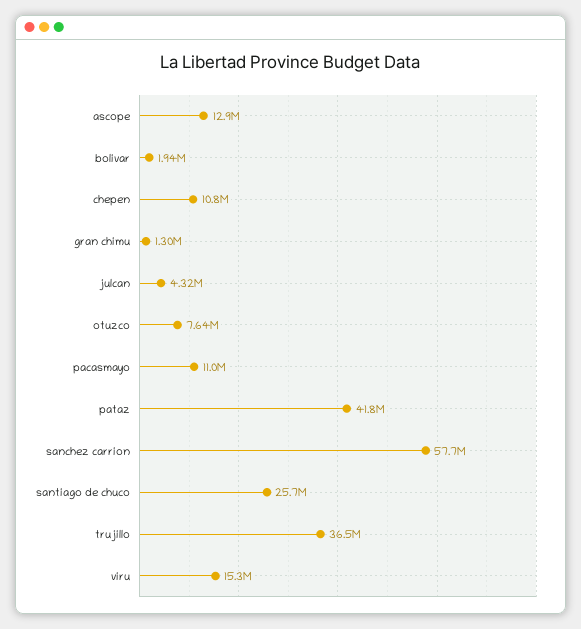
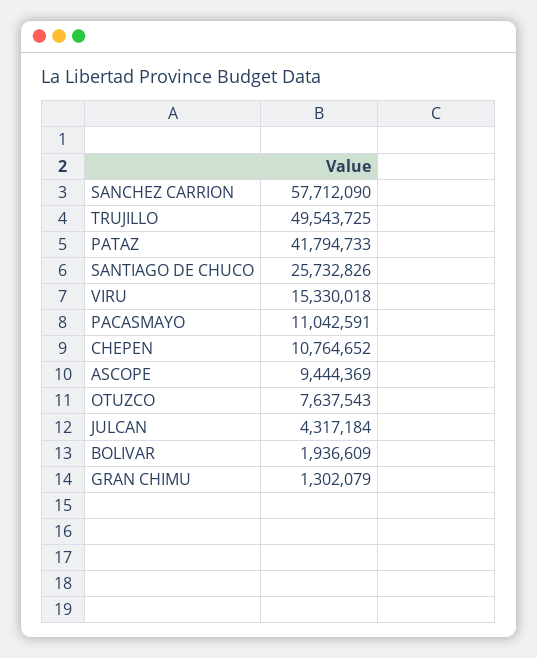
ascope: 12900000 -> 9444369
trujillo: 36500000 -> 49543725

